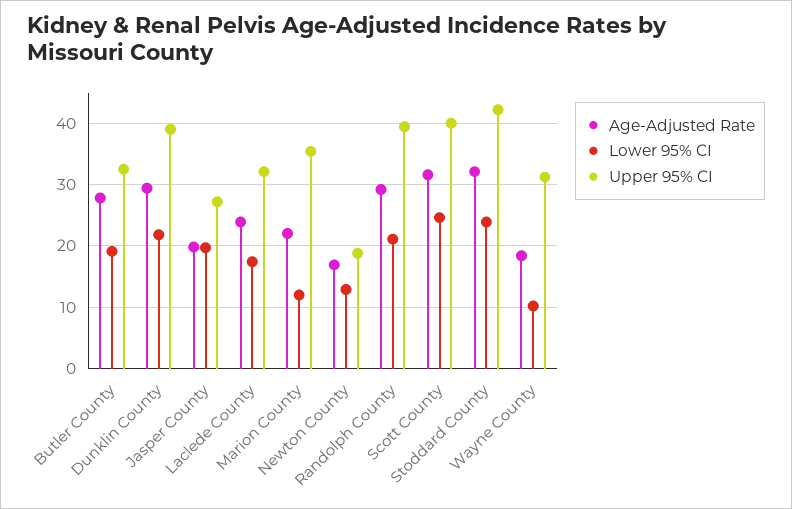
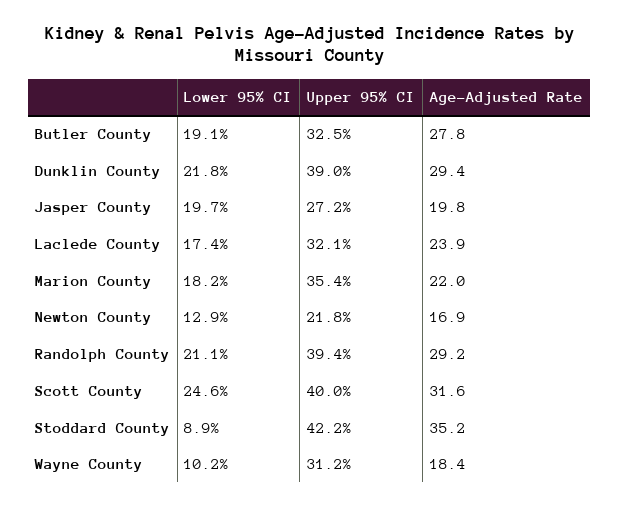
Lower 95% CI, Marion County: 12 -> 18.2
Upper 95% CI, Newton County: 19 -> 21.8
Age-Adjusted Rate, Stoddard County: 32 -> 35.2
Lower 95% CI, Stoddard County: 24 -> 8.9

